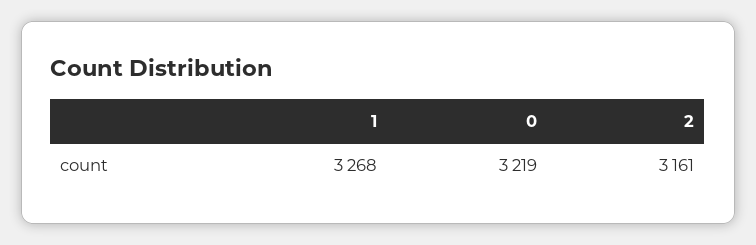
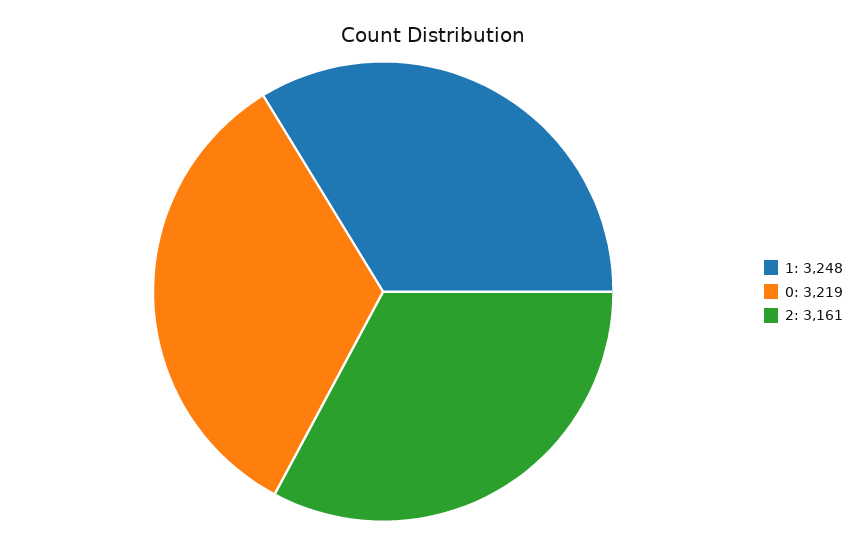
1: 3268 -> 3248

